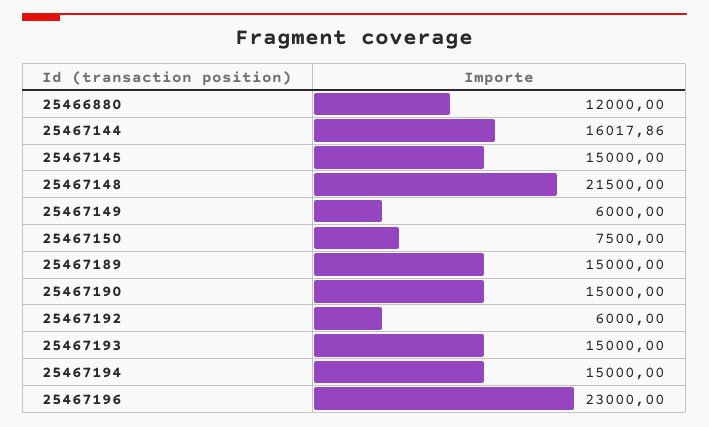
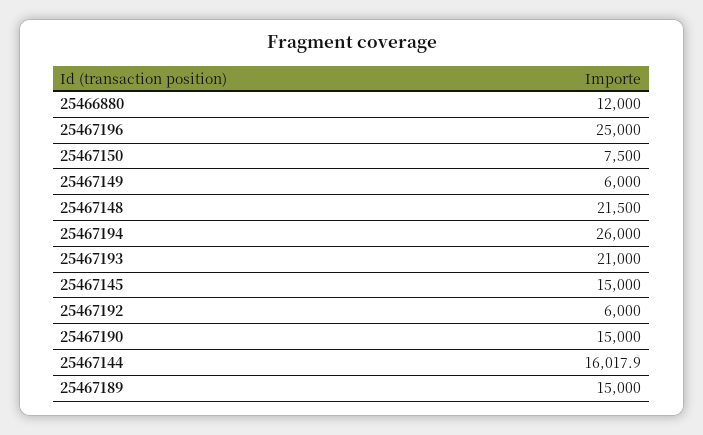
25467193: 15000 -> 21000
25467194: 15000 -> 26000
25467196: 23000 -> 25000

